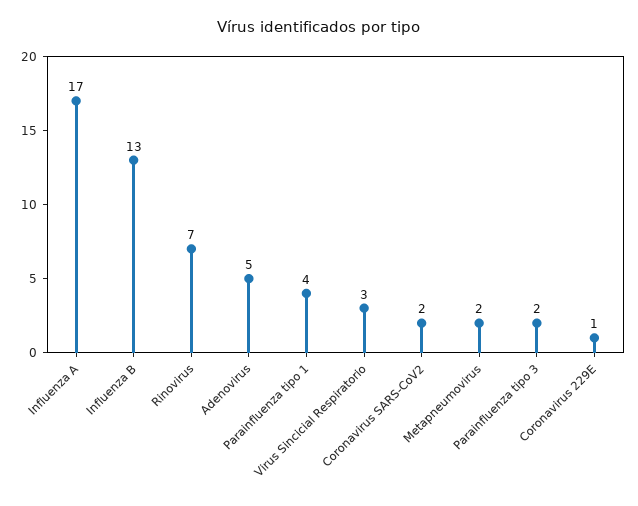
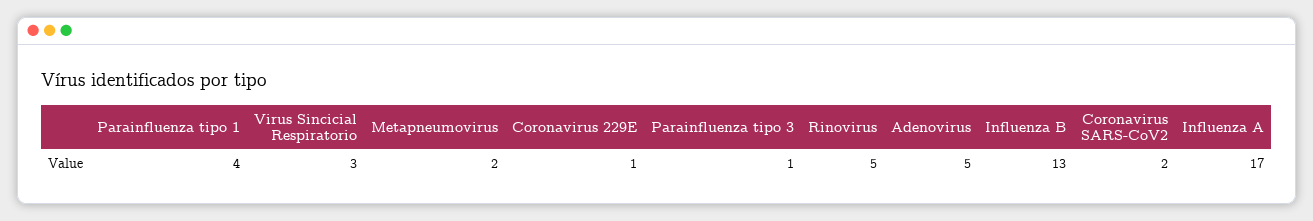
Rinovirus: 7 -> 5
Parainfluenza tipo 3: 2 -> 1

